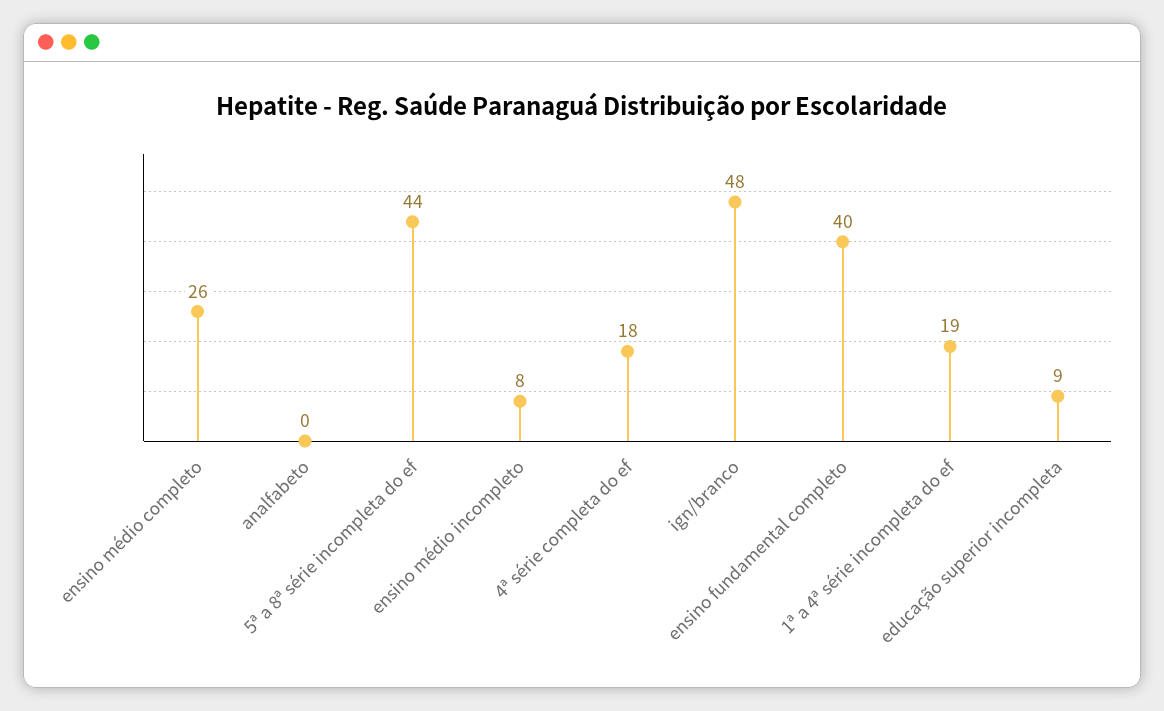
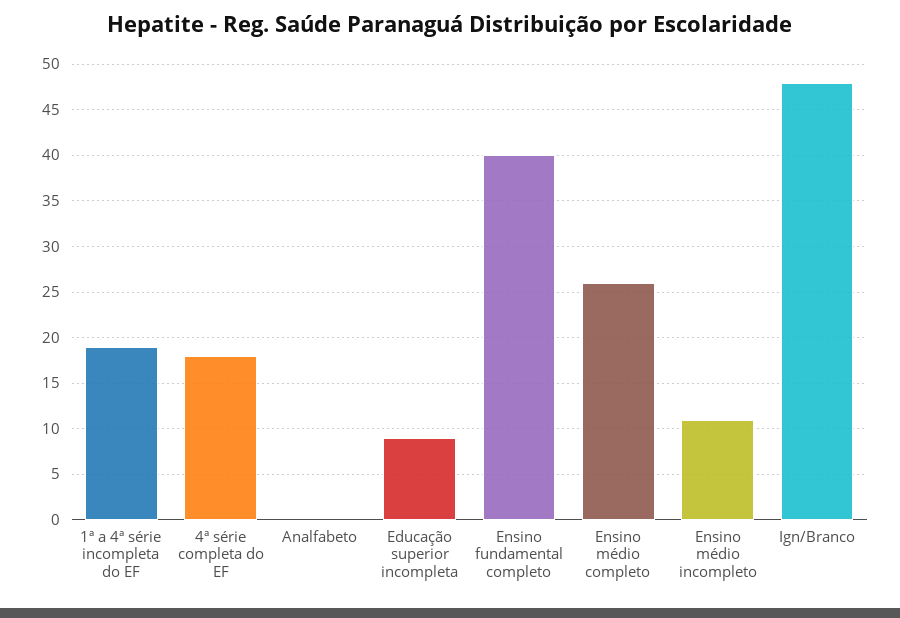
5ª a 8ª série incompleta do ef: 44 -> none
ensino médio incompleto: 8 -> 11

